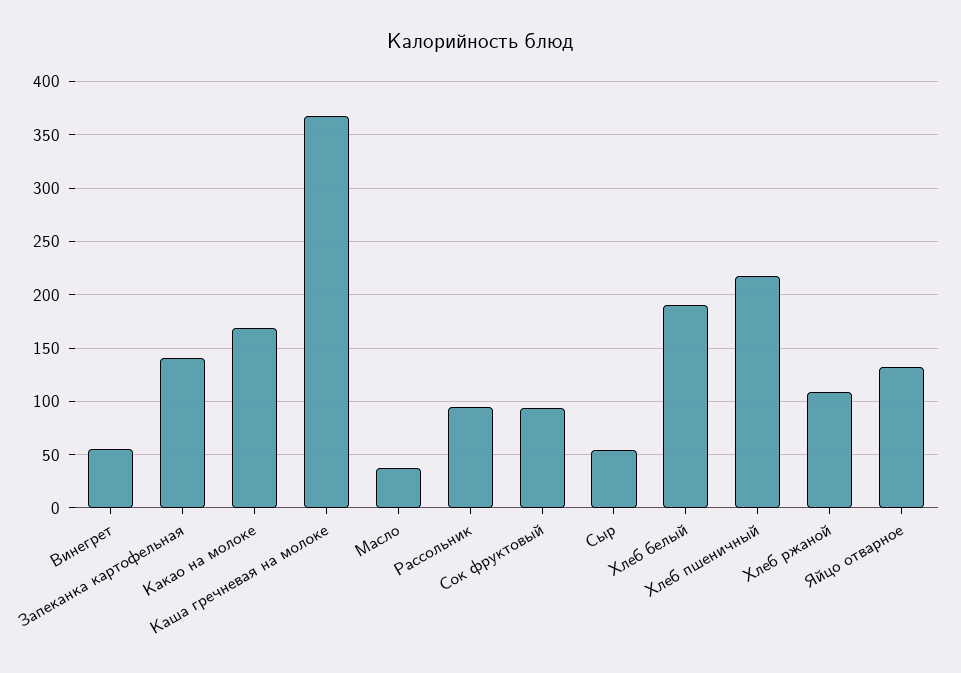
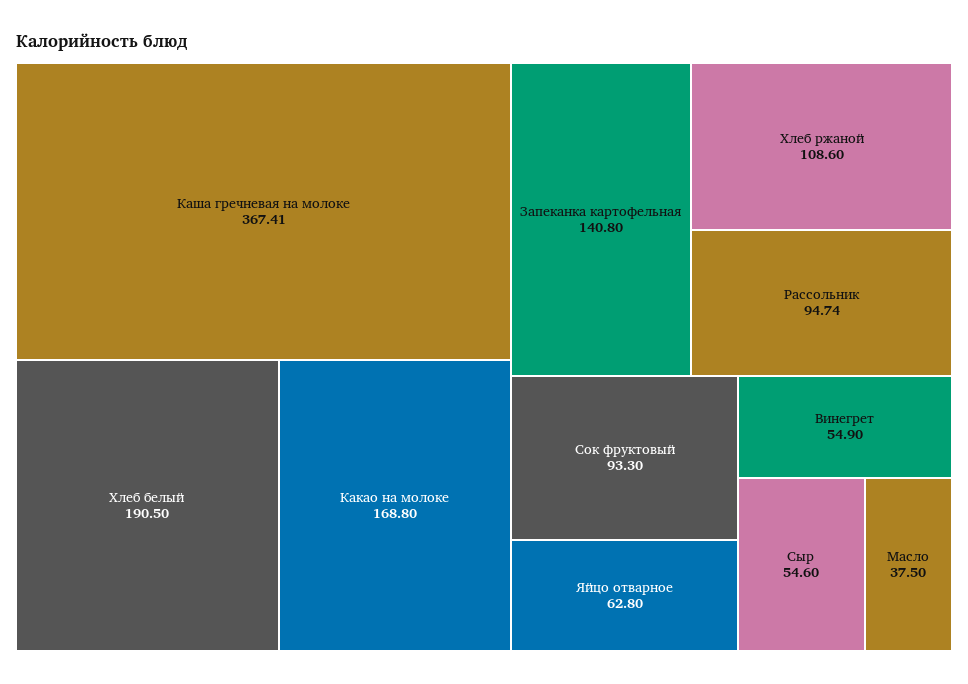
Хлеб пшеничный: 220 -> none
Яйцо отварное: 130 -> 62.8

